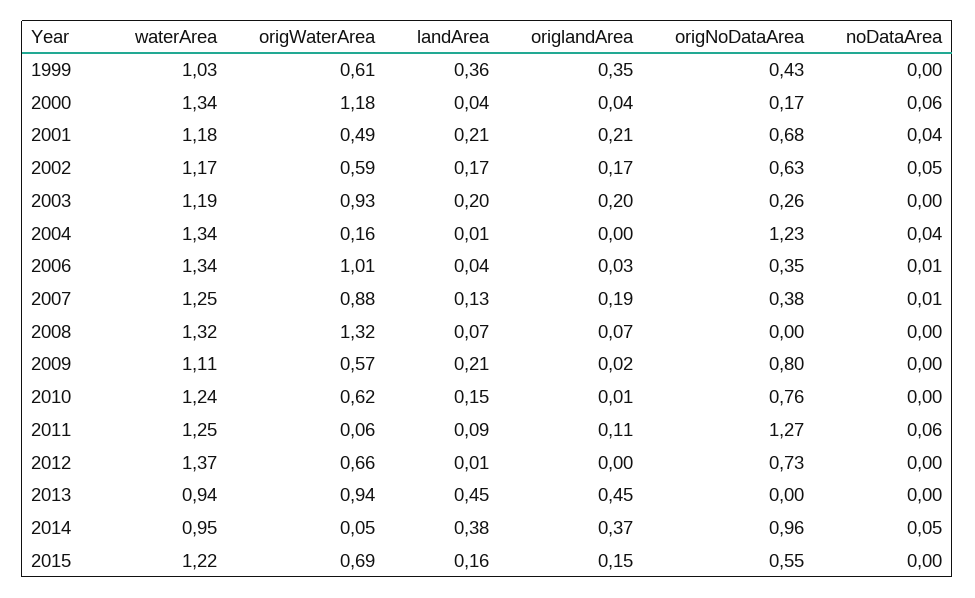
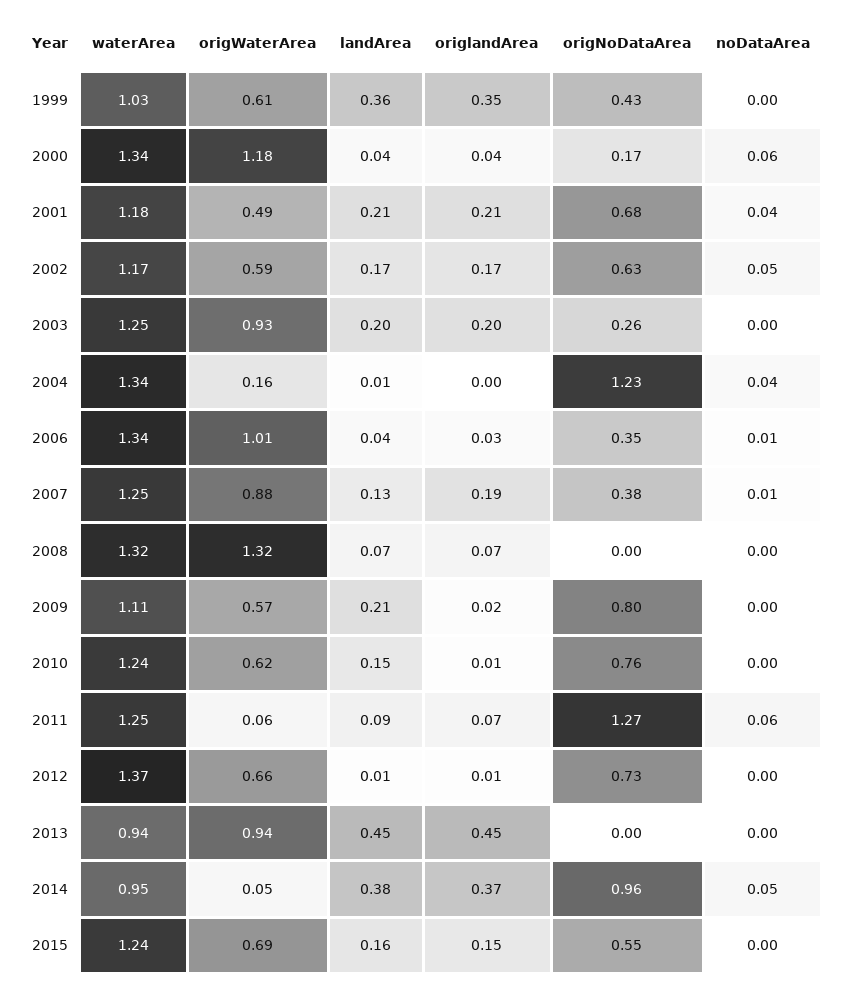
waterArea, 2003: 1.19 -> 1.25
origlandArea, 2011: 0.11 -> 0.07
origlandArea, 2012: 0 -> 0.01
waterArea, 2015: 1.22 -> 1.24

